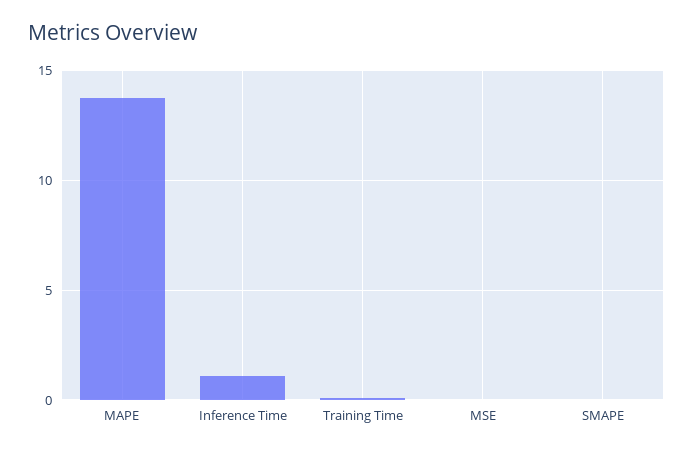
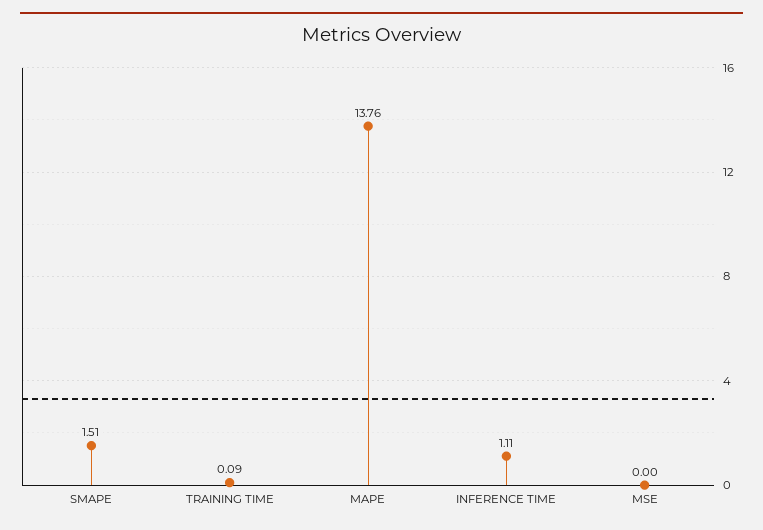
SMAPE: 0 -> 1.51

